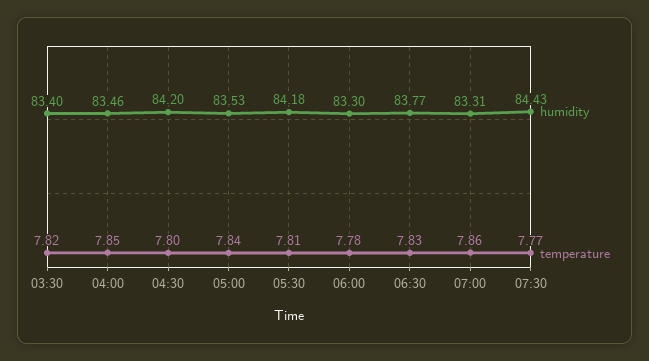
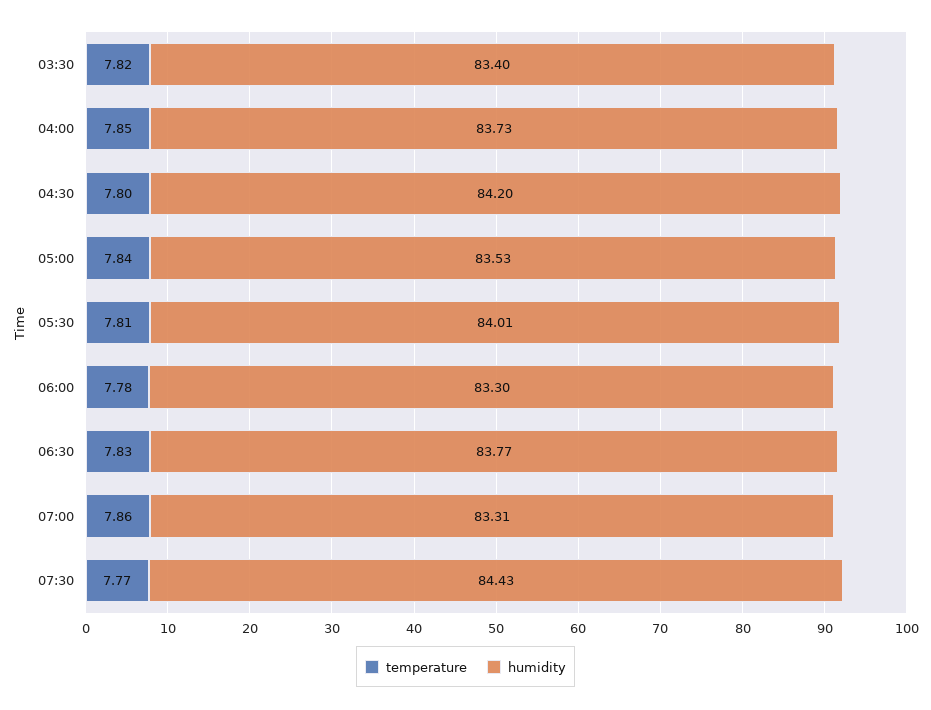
humidity, 04:00: 83.46 -> 83.73
humidity, 05:30: 84.18 -> 84.01

